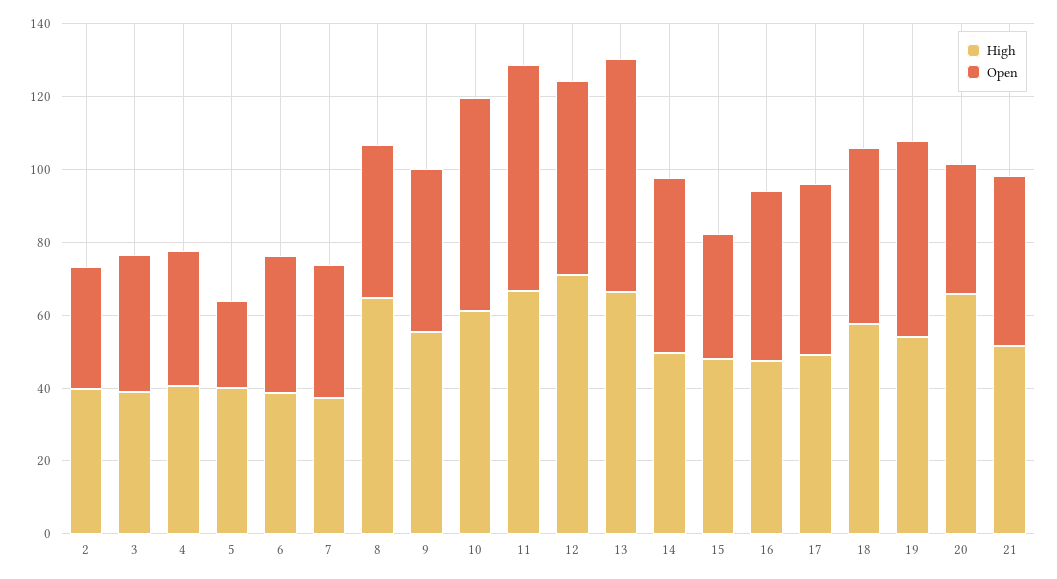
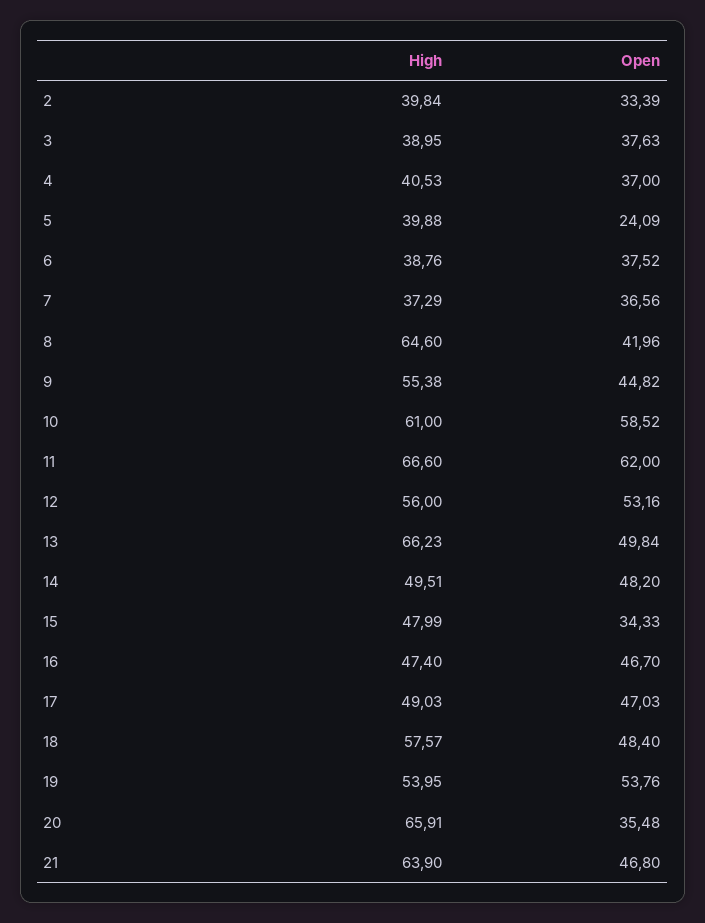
High, 12: 70 -> 56
Open, 13: 65 -> 49.84
High, 21: 50 -> 63.9

